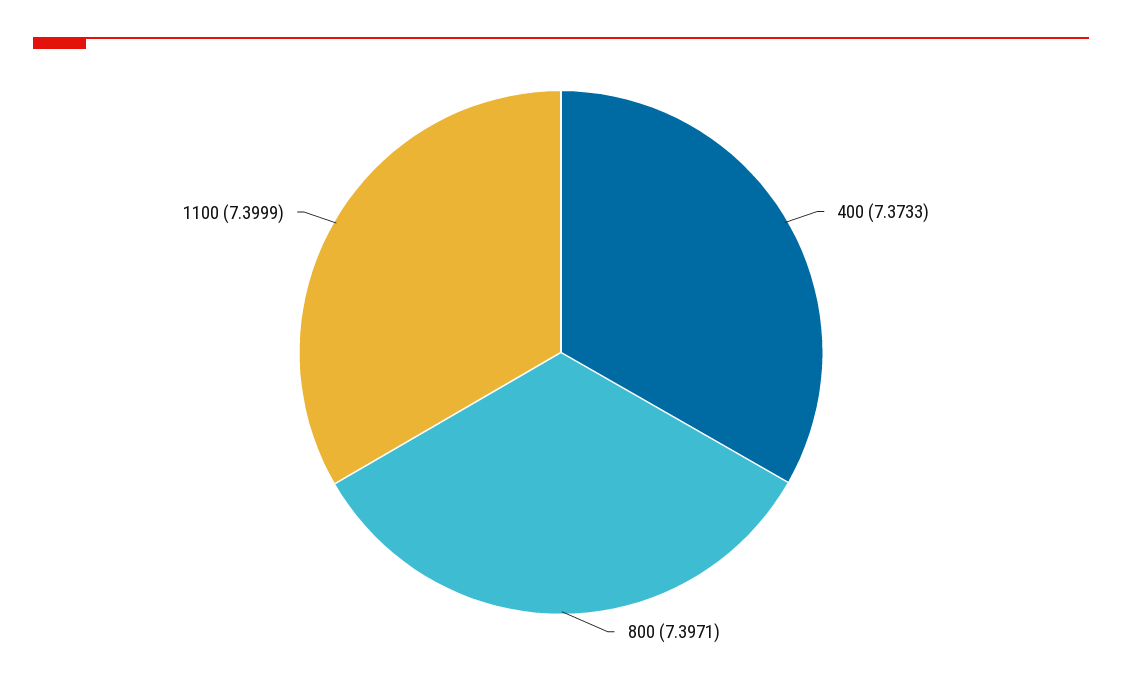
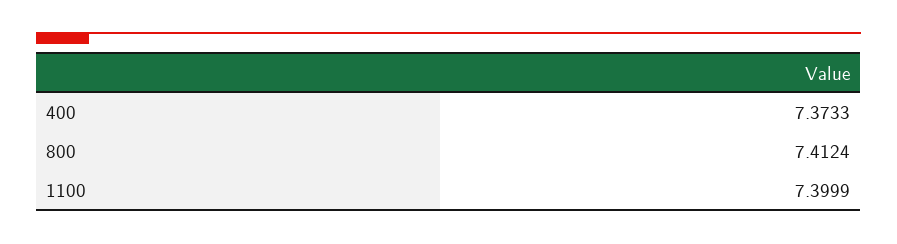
800: 7.3971 -> 7.4124

